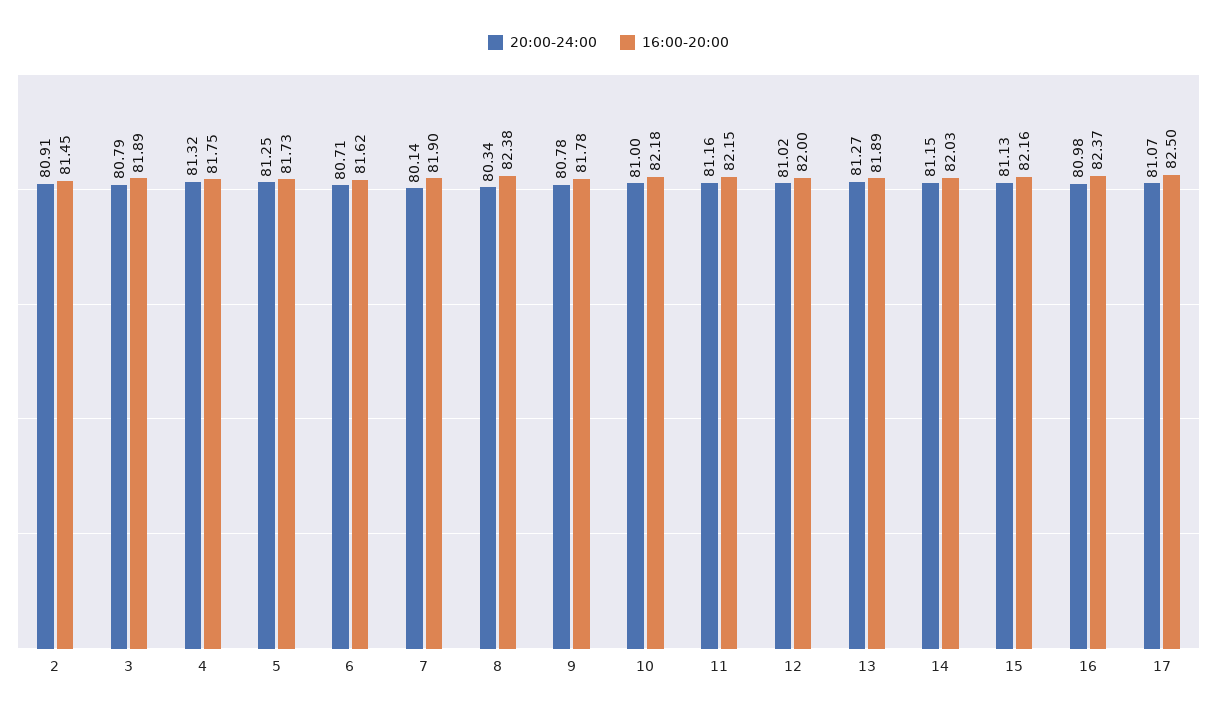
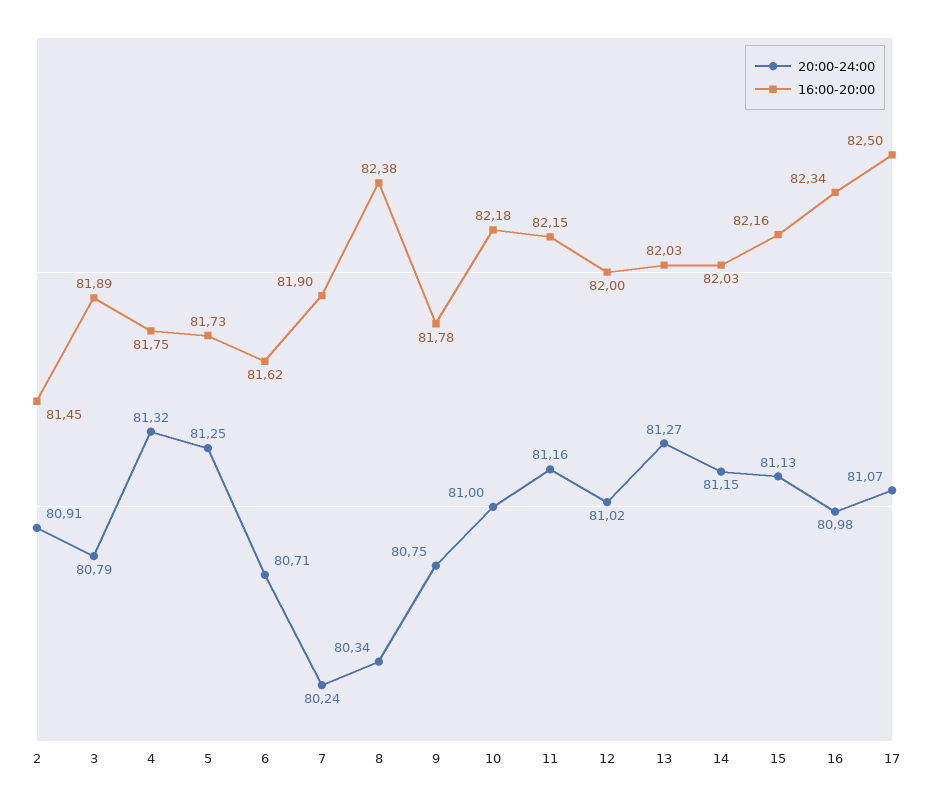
20:00-24:00, 7: 80.14 -> 80.24
20:00-24:00, 9: 80.78 -> 80.75
16:00-20:00, 13: 81.89 -> 82.03
16:00-20:00, 16: 82.37 -> 82.34

